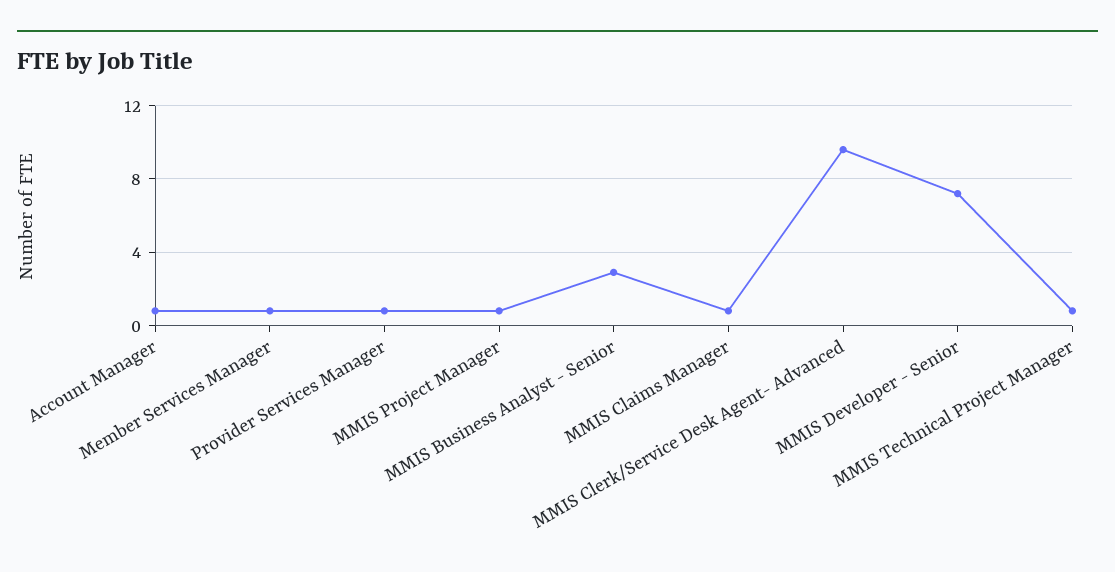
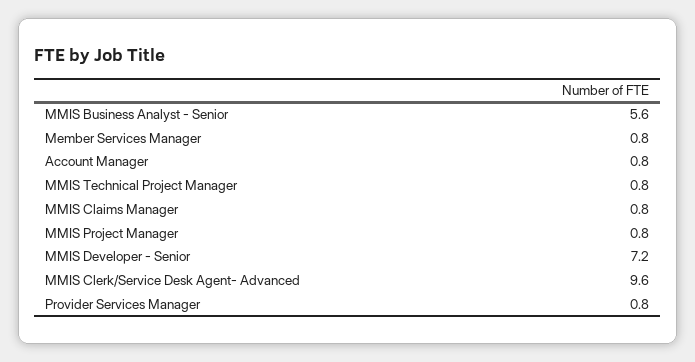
MMIS Business Analyst - Senior: 3 -> 5.6

